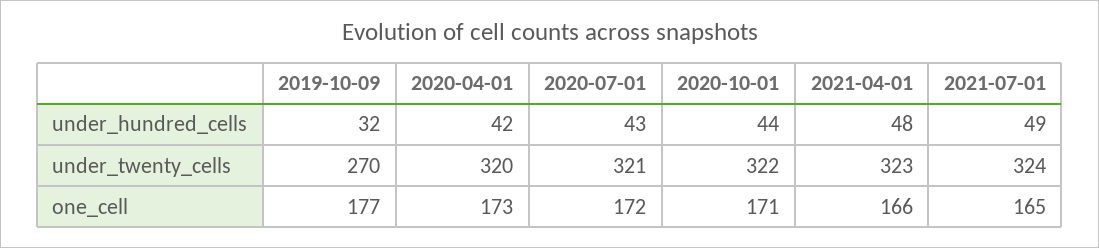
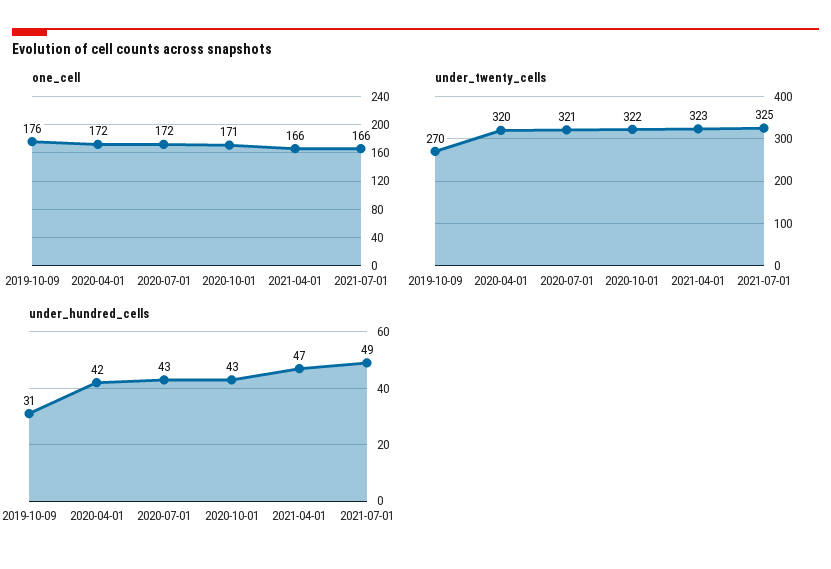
under_hundred_cells, 2019-10-09: 32 -> 31
under_hundred_cells, 2020-10-01: 44 -> 43
under_hundred_cells, 2021-04-01: 48 -> 47
under_twenty_cells, 2021-07-01: 324 -> 325
one_cell, 2019-10-09: 177 -> 176
one_cell, 2020-04-01: 173 -> 172
one_cell, 2021-07-01: 165 -> 166

